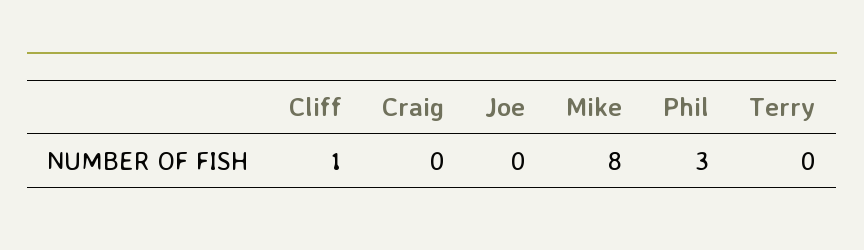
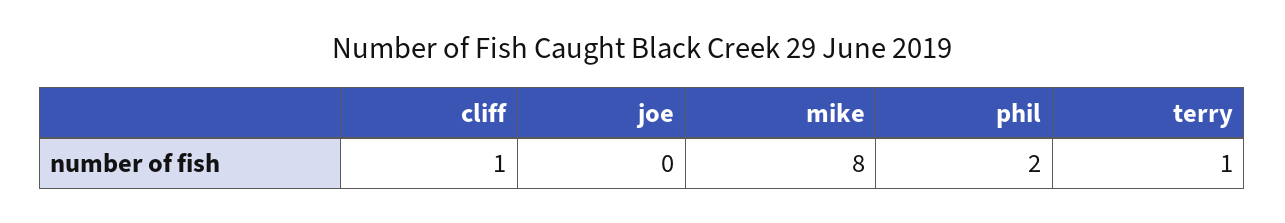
Craig: 0 -> none
Phil: 3 -> 2
Terry: 0 -> 1

